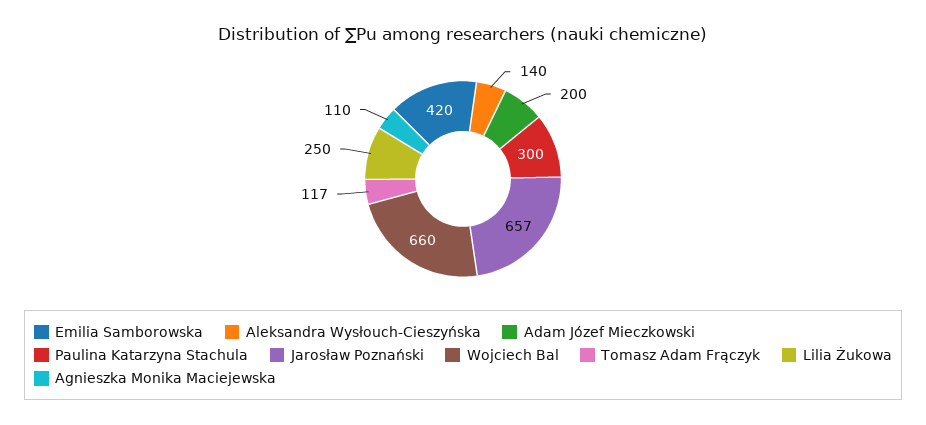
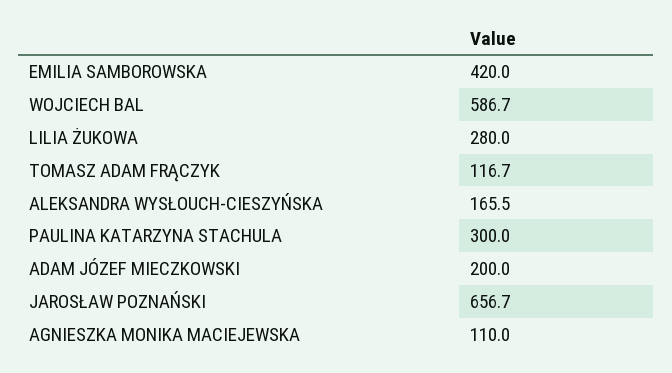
Aleksandra Wysłouch-Cieszyńska: 140 -> 165.5
Wojciech Bal: 660 -> 586.7
Lilia Żukowa: 250 -> 280

